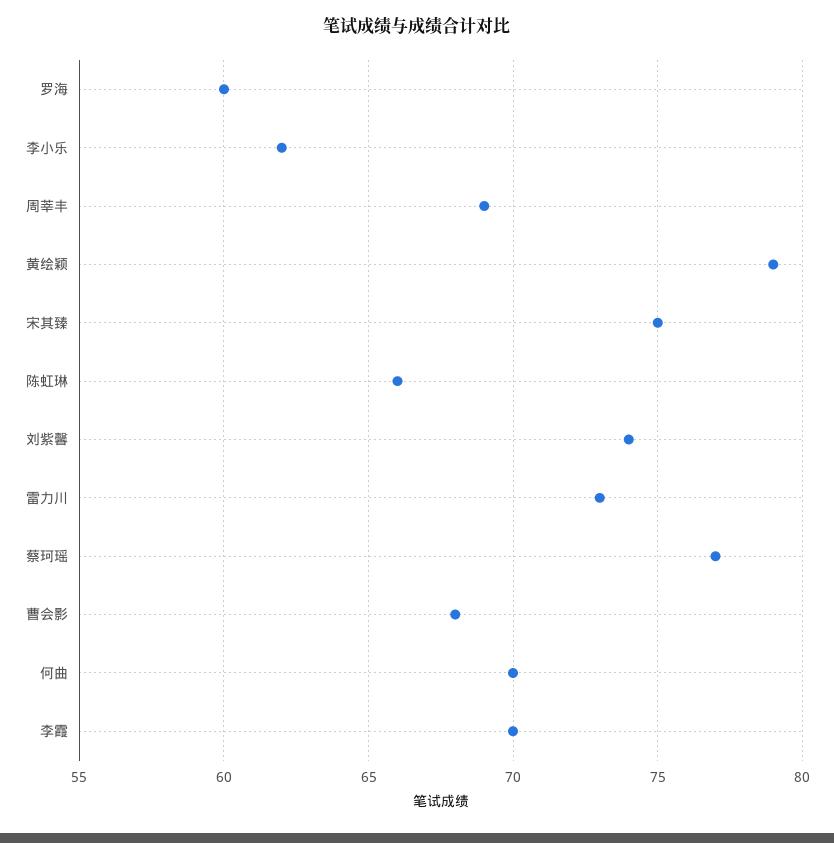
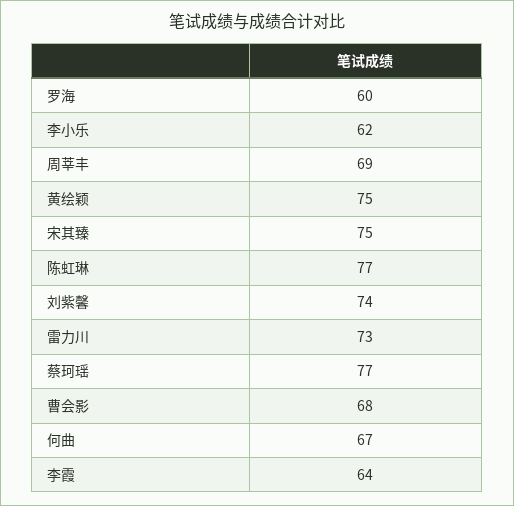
黄绘颖: 79 -> 75
陈虹琳: 66 -> 77
何曲: 70 -> 67
李霞: 70 -> 64

